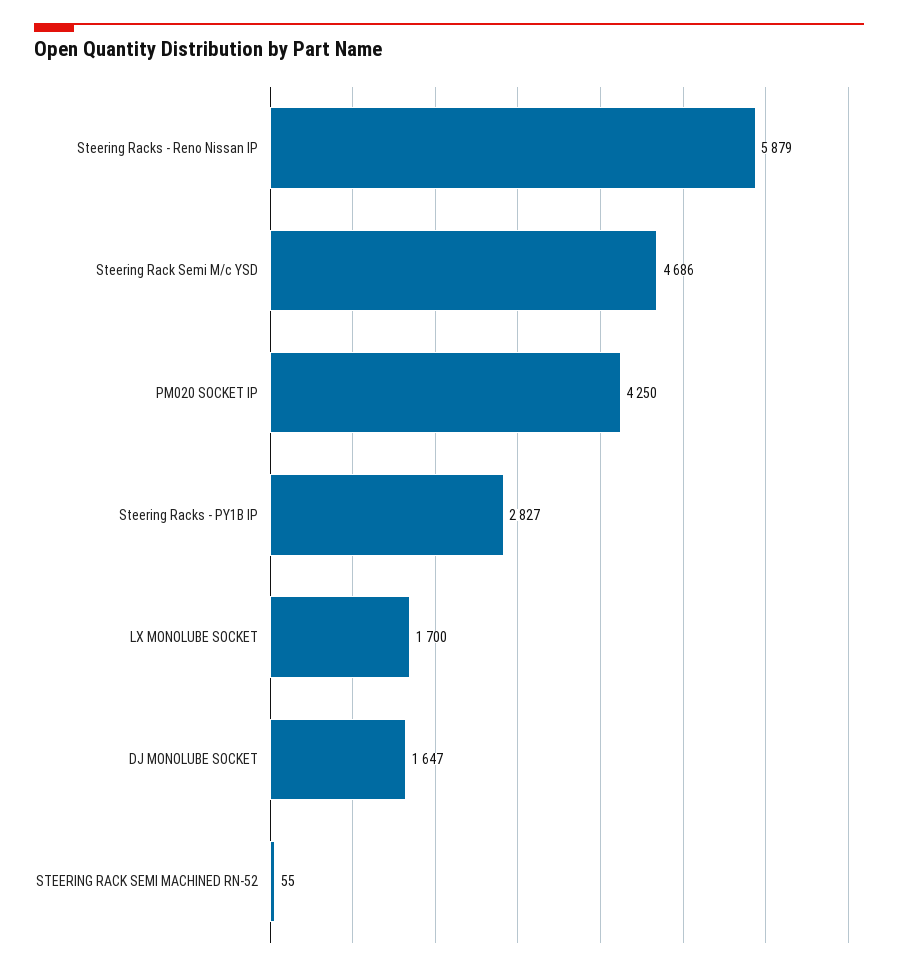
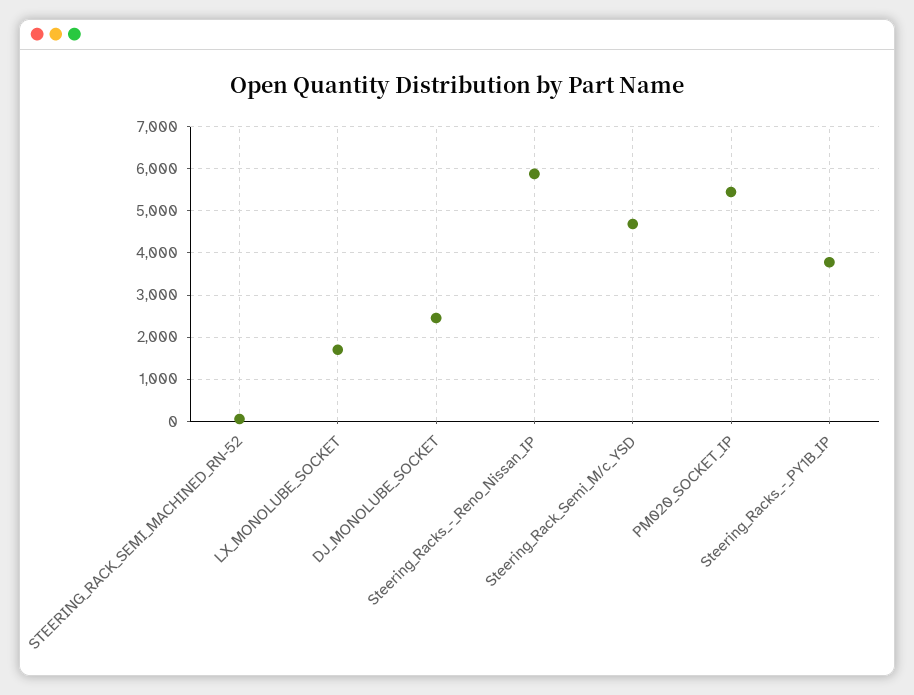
PM020 SOCKET IP: 4250 -> 5400
Steering Racks - PY1B IP: 2827 -> 3800
DJ MONOLUBE SOCKET: 1647 -> 2400

